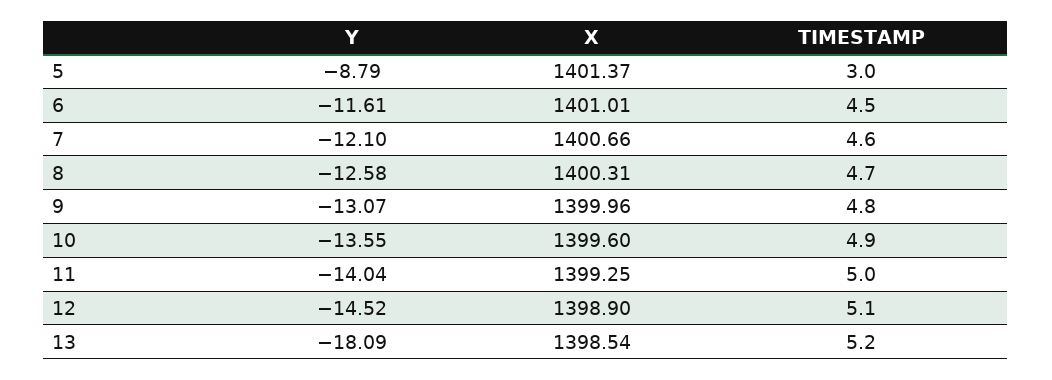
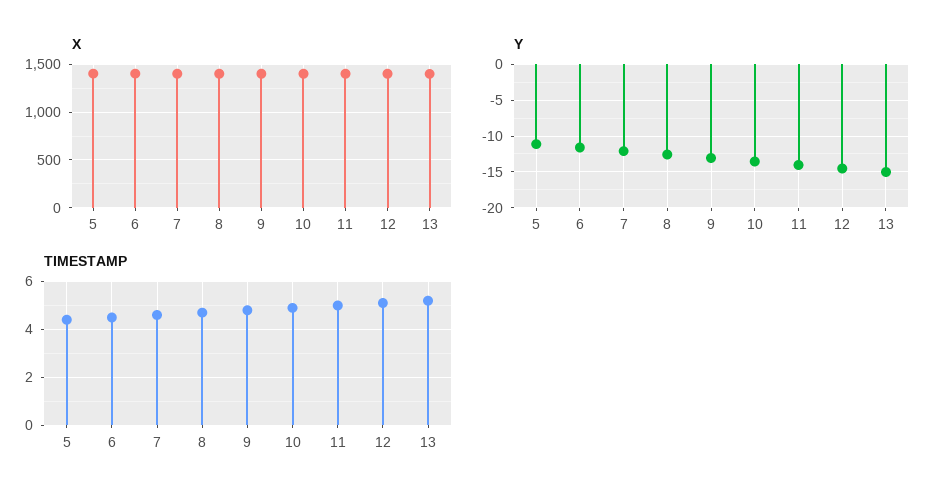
Y, 5: -8.79 -> -11
TIMESTAMP, 5: 3 -> 4.5
Y, 13: -18.09 -> -15

